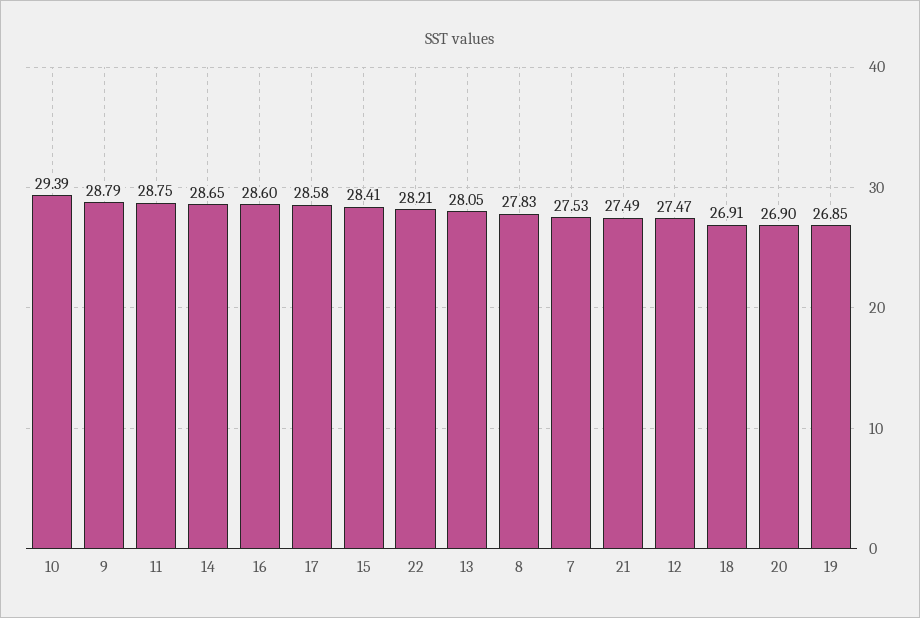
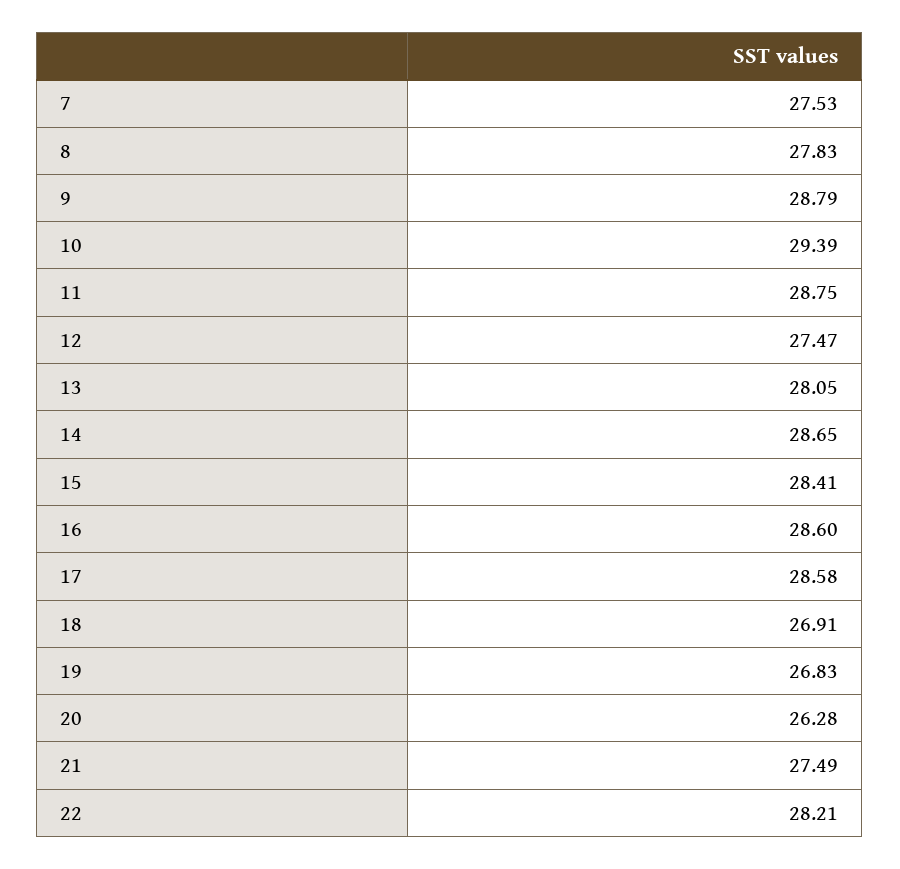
20: 26.9 -> 26.28
19: 26.85 -> 26.83

